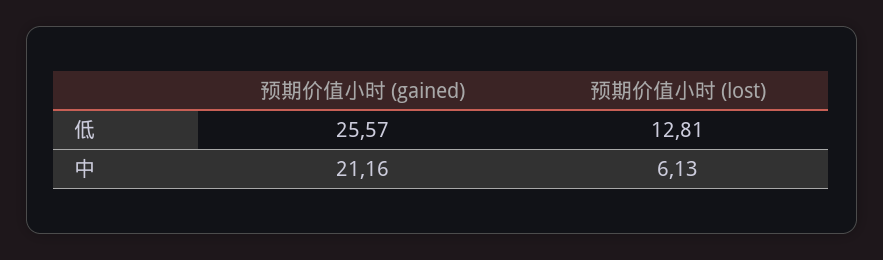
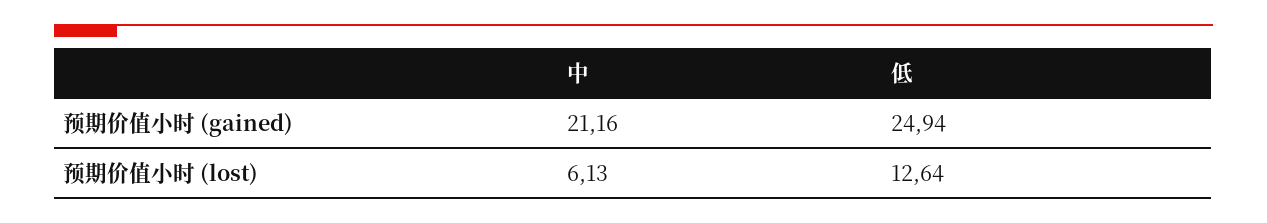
预期价值小时 (gained), 低: 25.57 -> 24.94
预期价值小时 (lost), 低: 12.81 -> 12.64

